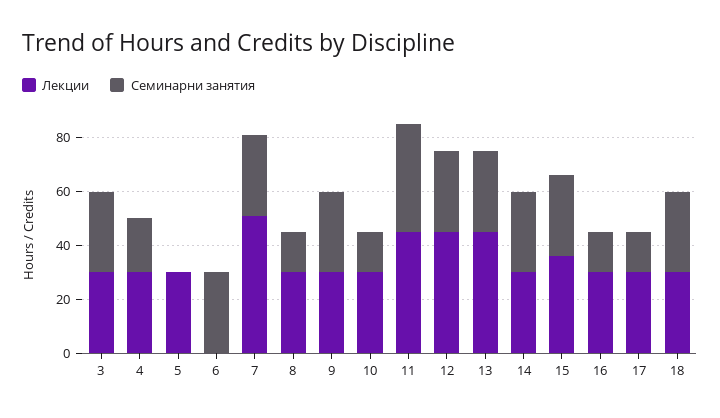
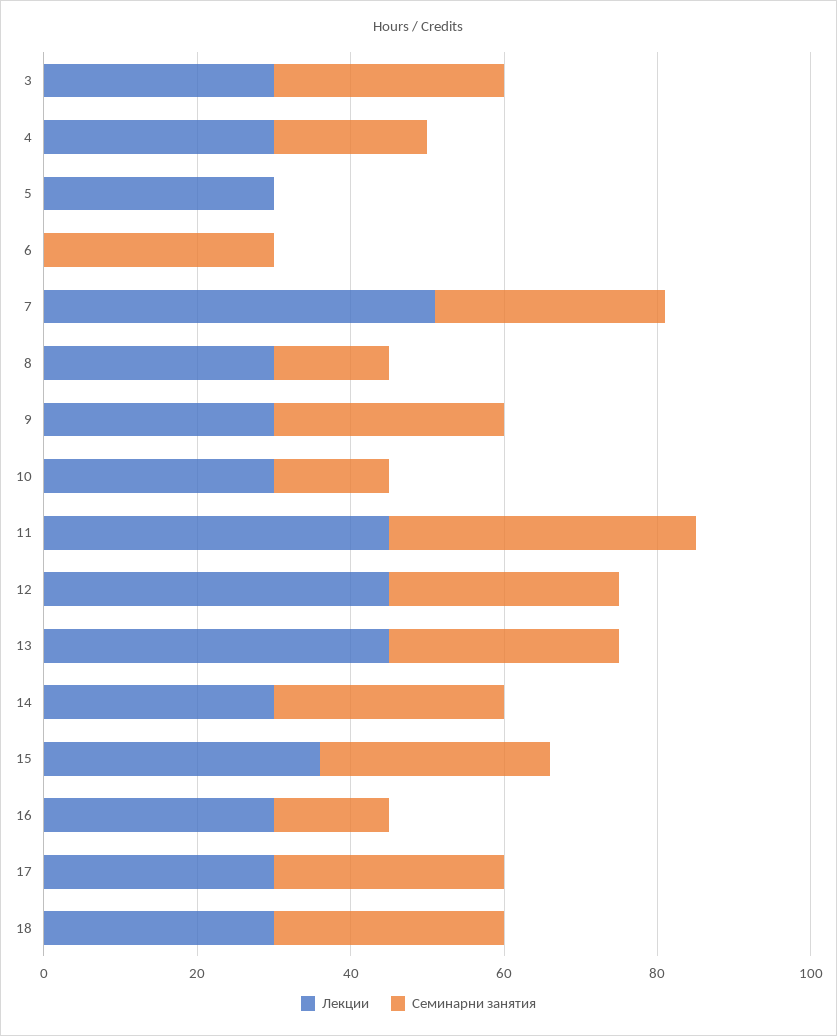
Семинарни занятия, 17: 15 -> 30

